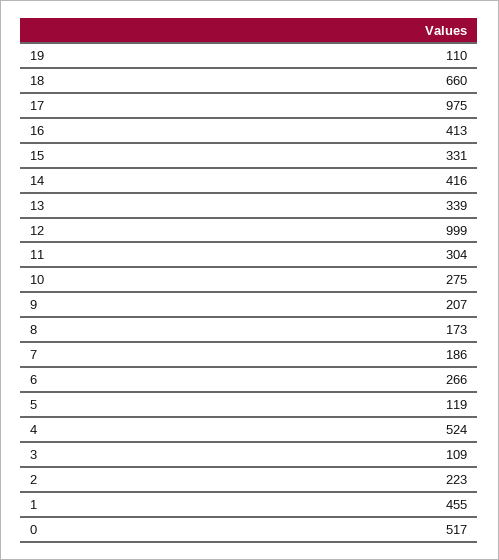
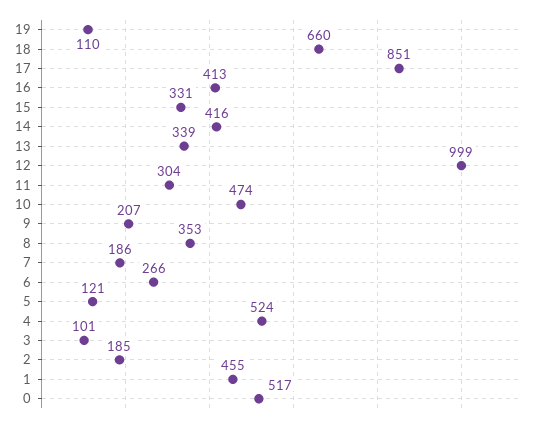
17: 975 -> 851
10: 275 -> 474
8: 173 -> 353
5: 119 -> 121
3: 109 -> 101
2: 223 -> 185

